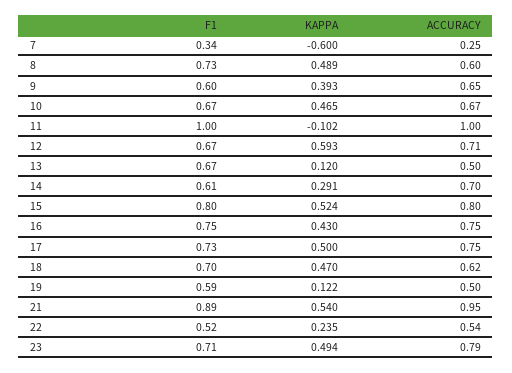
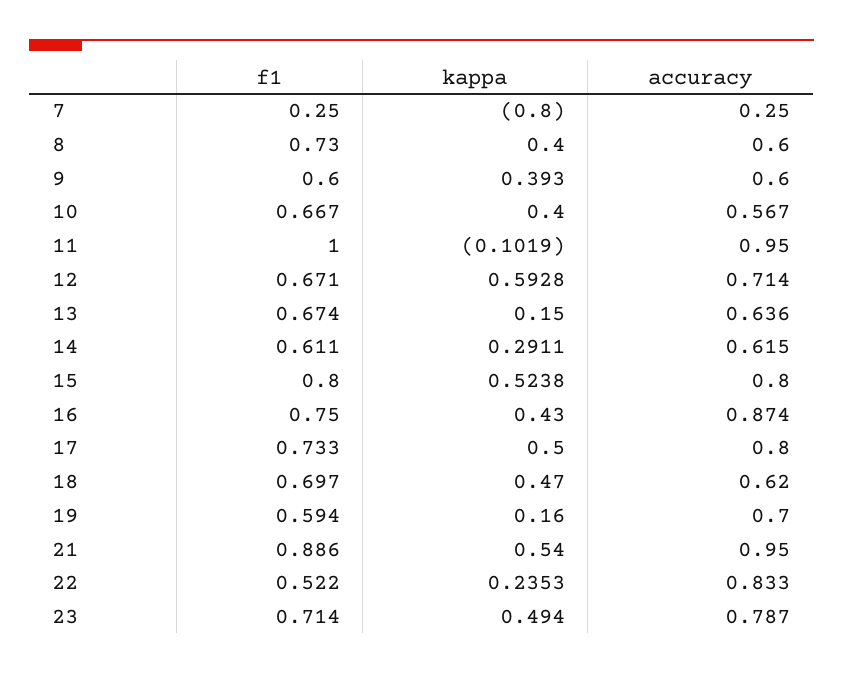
F1, 7: 0.34 -> 0.25
KAPPA, 7: -0.6 -> -0.8
KAPPA, 8: 0.489 -> 0.4
ACCURACY, 9: 0.65 -> 0.6
KAPPA, 10: 0.465 -> 0.4
ACCURACY, 10: 0.67 -> 0.567
ACCURACY, 11: 1 -> 0.95
KAPPA, 13: 0.12 -> 0.15
ACCURACY, 13: 0.5 -> 0.636
ACCURACY, 14: 0.7 -> 0.615
ACCURACY, 16: 0.75 -> 0.874
ACCURACY, 17: 0.75 -> 0.8
KAPPA, 19: 0.122 -> 0.16
ACCURACY, 19: 0.5 -> 0.7
ACCURACY, 22: 0.54 -> 0.833

